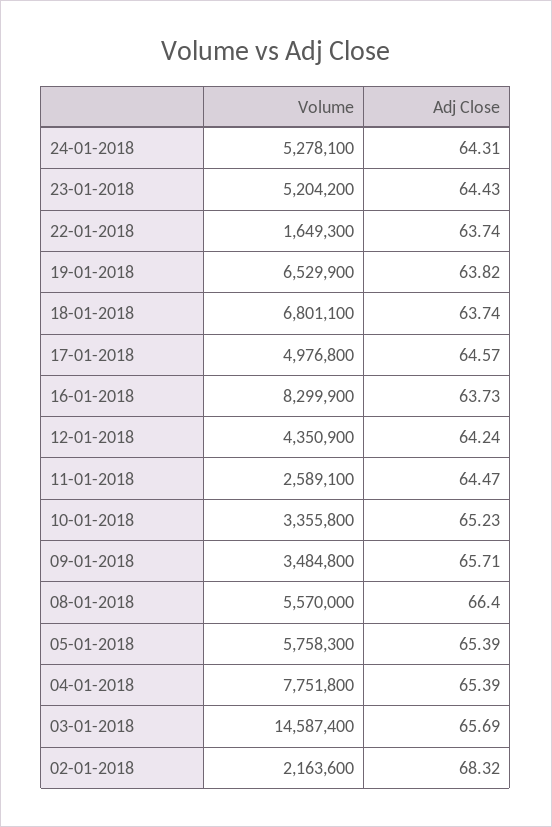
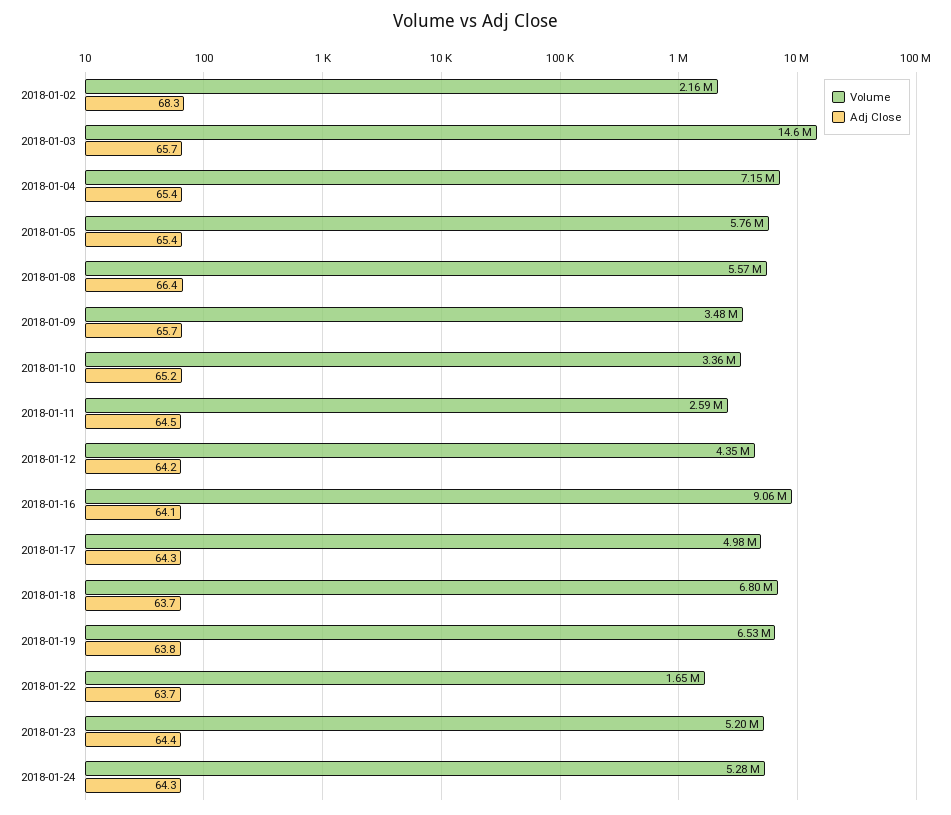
Adj Close, 17-01-2018: 64.57 -> 64.3
Volume, 16-01-2018: 8299900 -> 9060000
Adj Close, 16-01-2018: 63.73 -> 64.1
Volume, 04-01-2018: 7751800 -> 7150000

